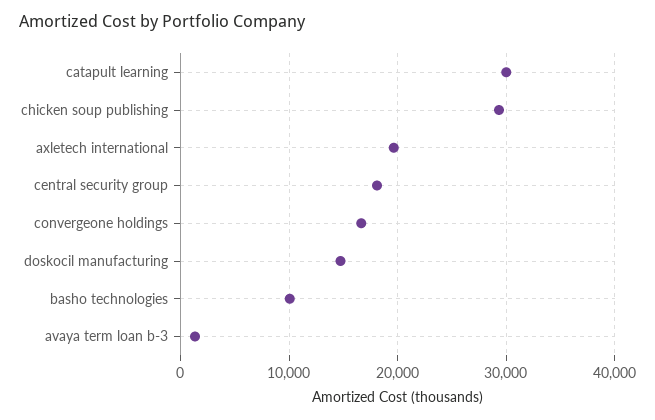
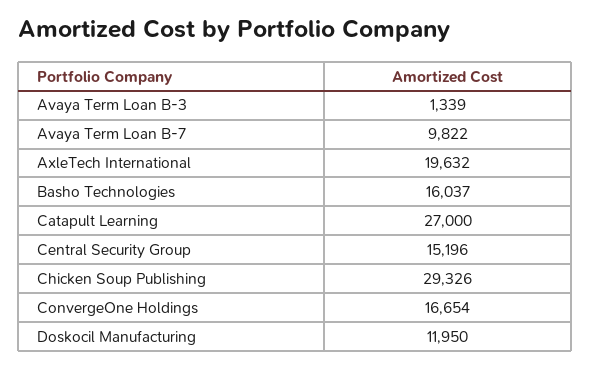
catapult learning: 30000 -> 27000
central security group: 18000 -> 15196
doskocil manufacturing: 15000 -> 11950
basho technologies: 10000 -> 16037
Avaya Term Loan B-7: none -> 9822

